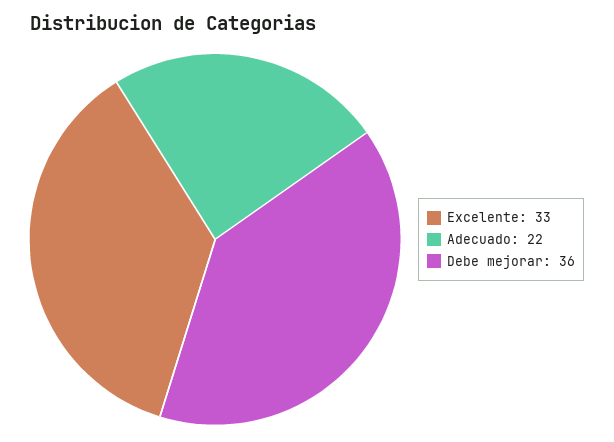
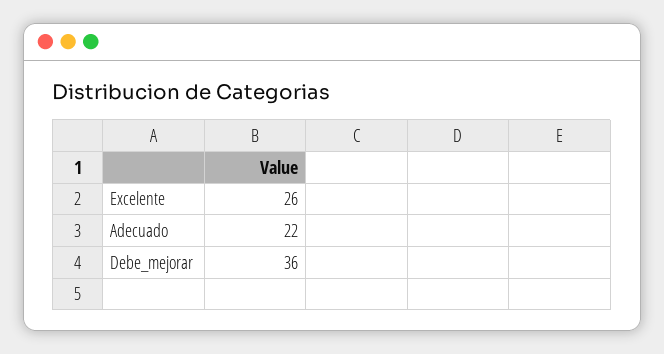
Excelente: 33 -> 26

